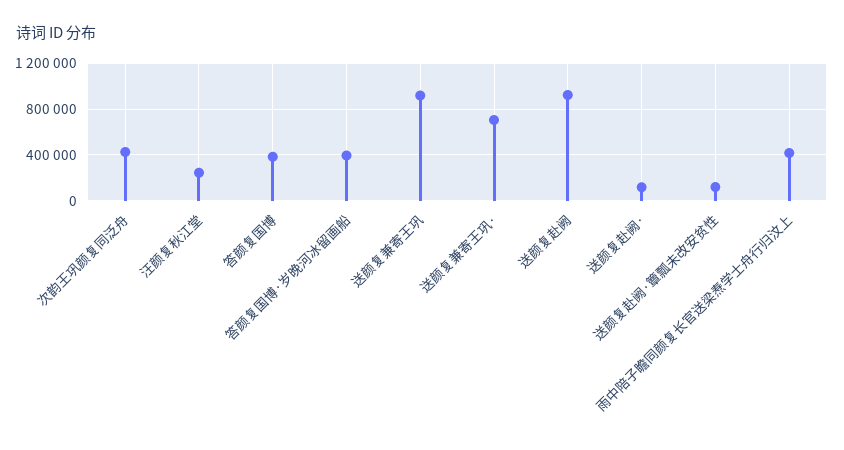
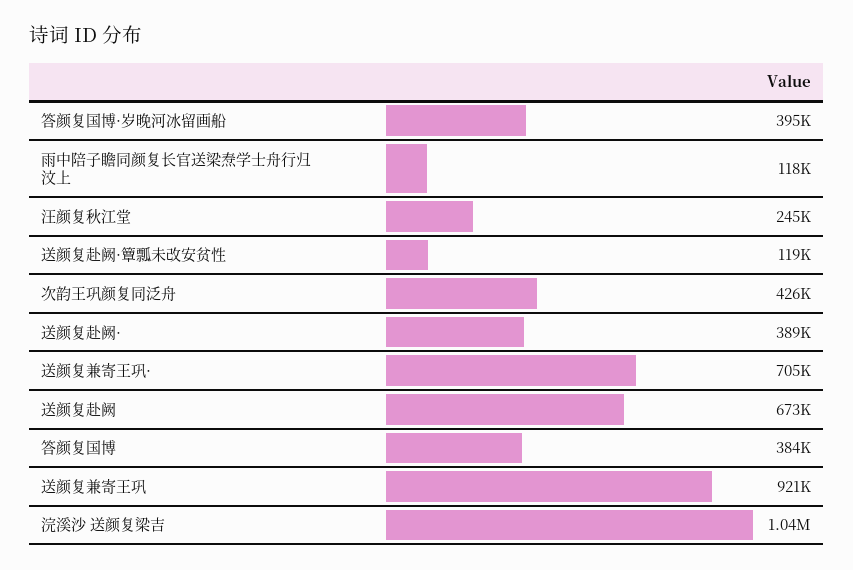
送颜复赴阙: 900000 -> 673000
送颜复赴阙·: 100000 -> 389000
雨中陪子瞻同颜复长官送梁焘学士舟行归汶上: 400000 -> 118000
浣溪沙 送颜复梁吉: none -> 1040000

